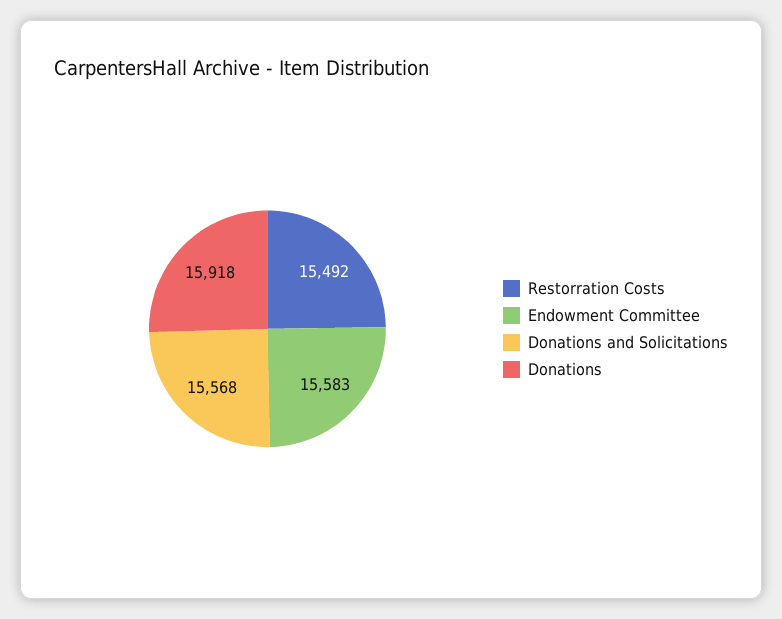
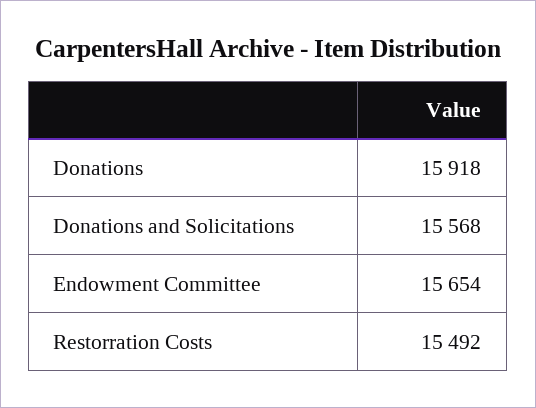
Endowment Committee: 15583 -> 15654

